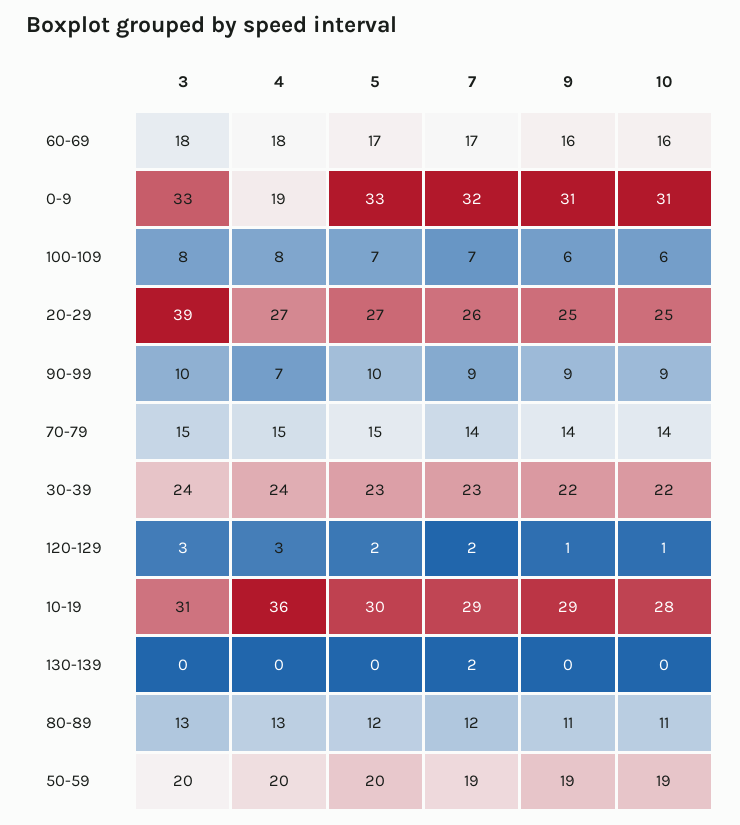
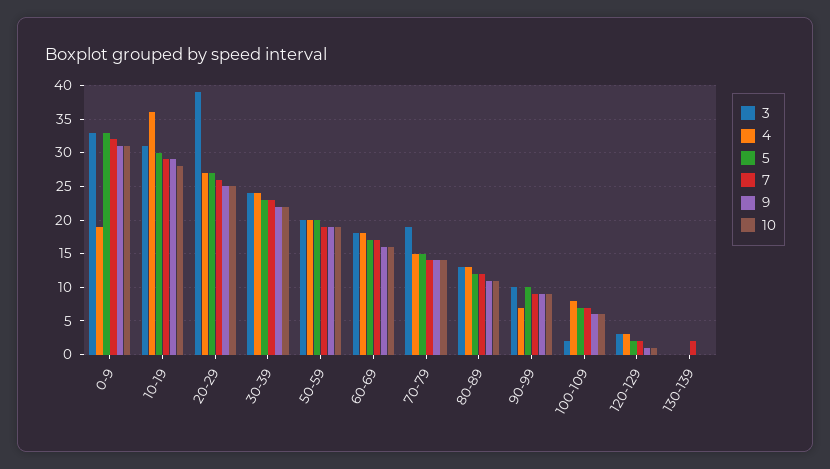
3, 100-109: 8 -> 2
3, 70-79: 15 -> 19

